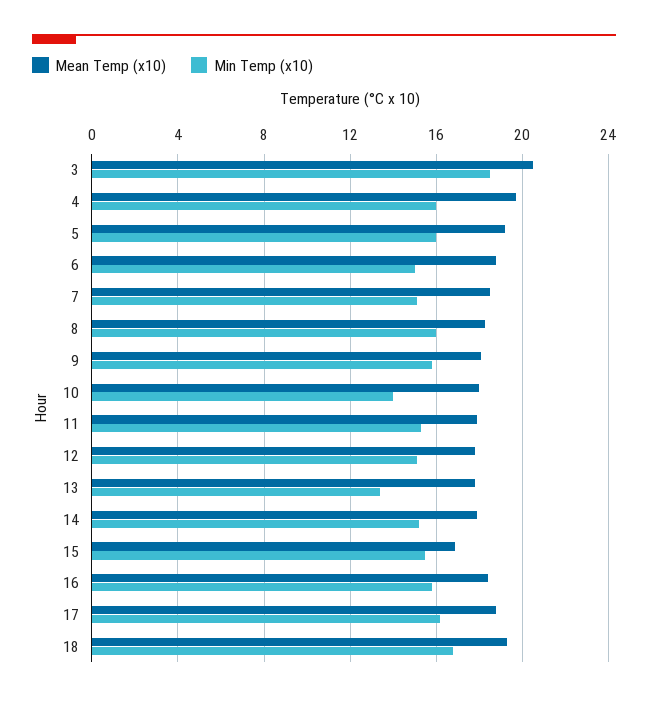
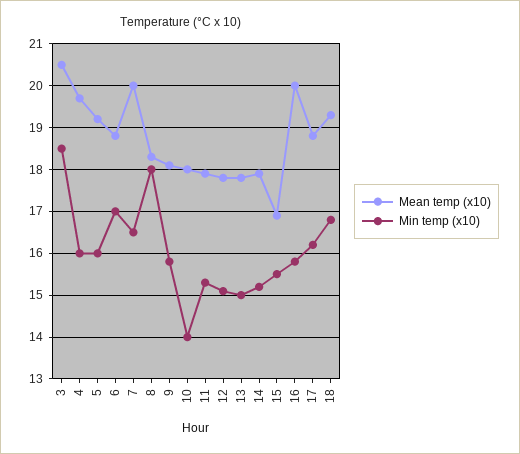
Min Temp (x10), 6: 15 -> 17
Mean Temp (x10), 7: 18.5 -> 20
Min Temp (x10), 7: 15 -> 16.5
Min Temp (x10), 8: 16 -> 18
Min Temp (x10), 13: 13.5 -> 15
Mean Temp (x10), 16: 18.5 -> 20

